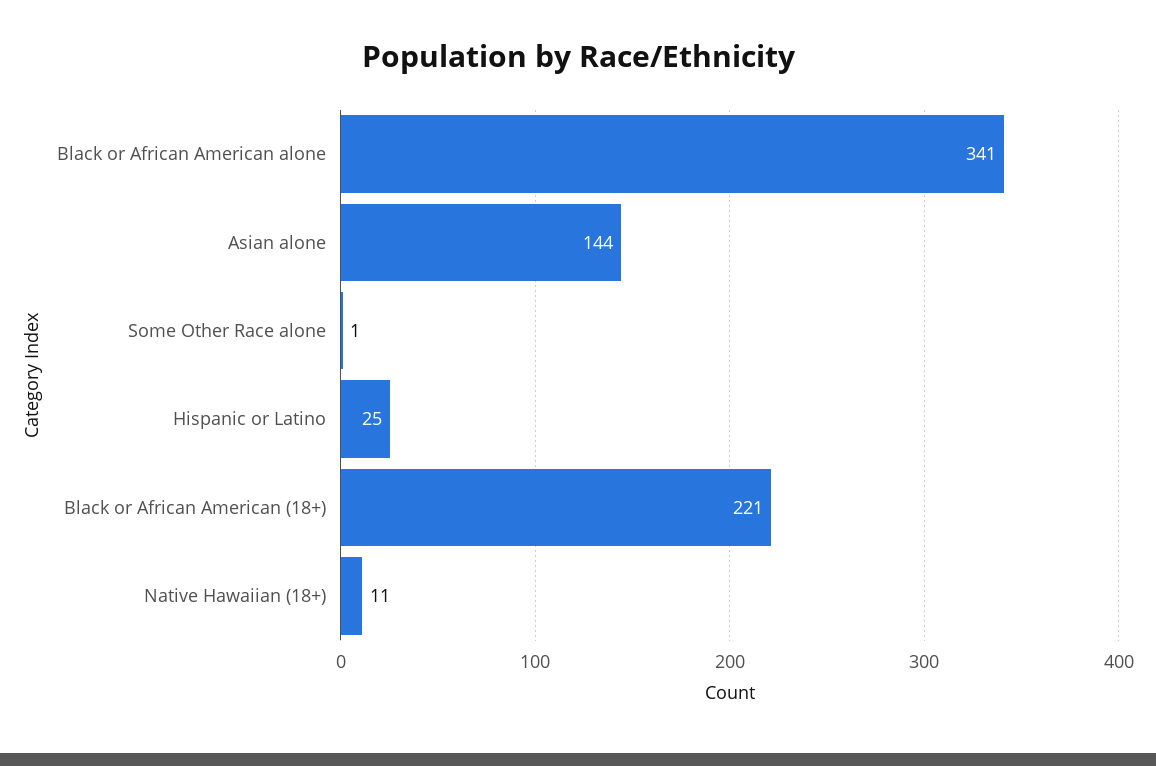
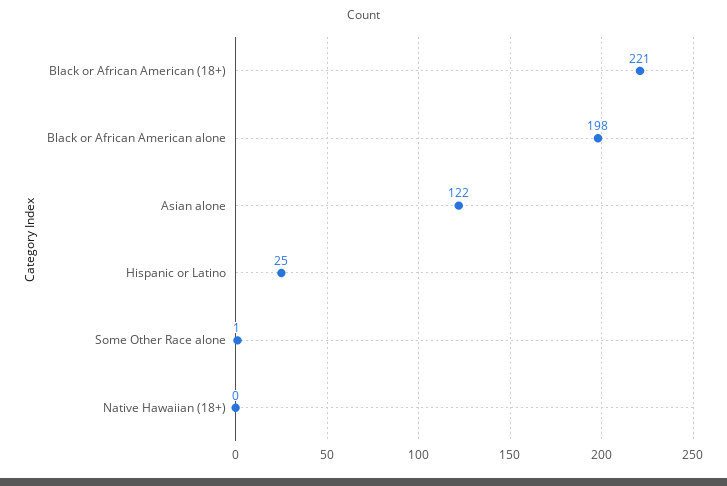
Black or African American alone: 341 -> 198
Asian alone: 144 -> 122
Native Hawaiian (18+): 11 -> 0

